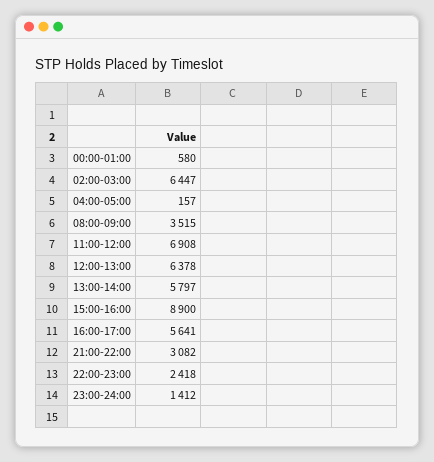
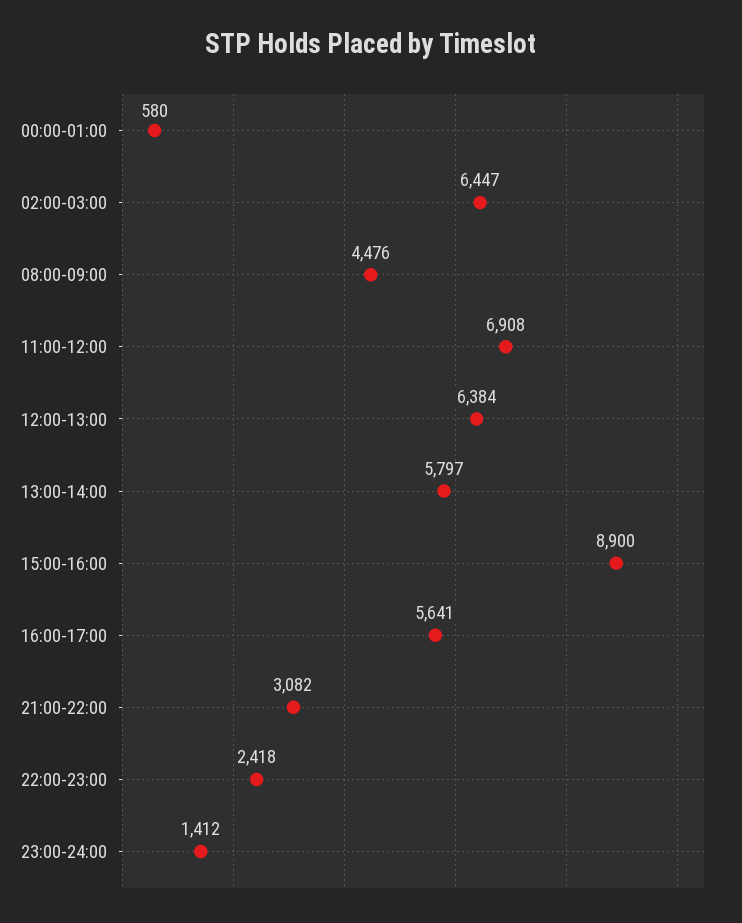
04:00-05:00: 157 -> none
08:00-09:00: 3515 -> 4476
12:00-13:00: 6378 -> 6384

